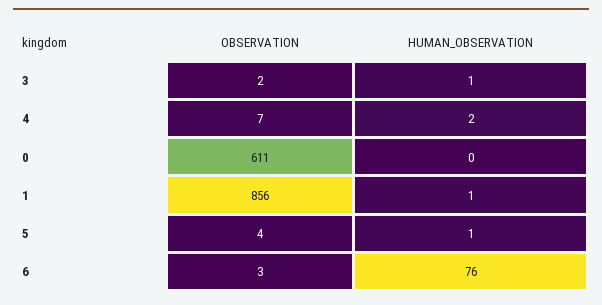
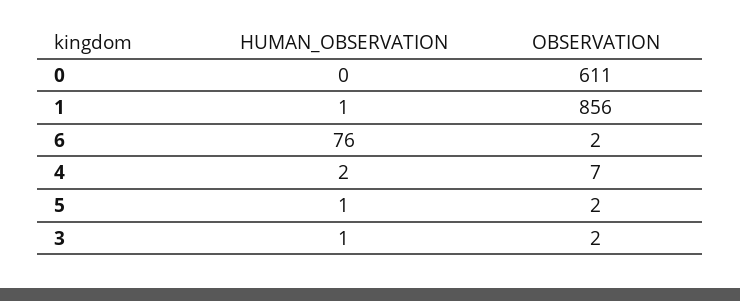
OBSERVATION, 5: 4 -> 2
OBSERVATION, 6: 3 -> 2

